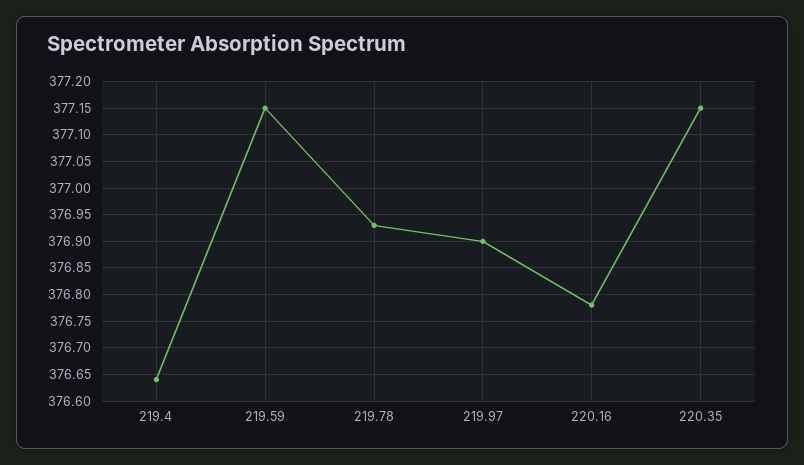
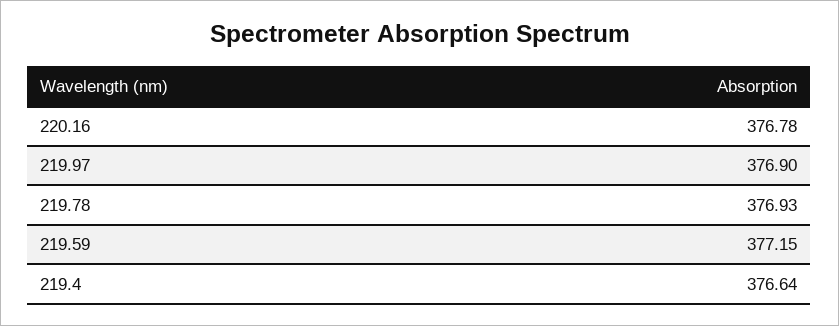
220.35: 377.15 -> none

